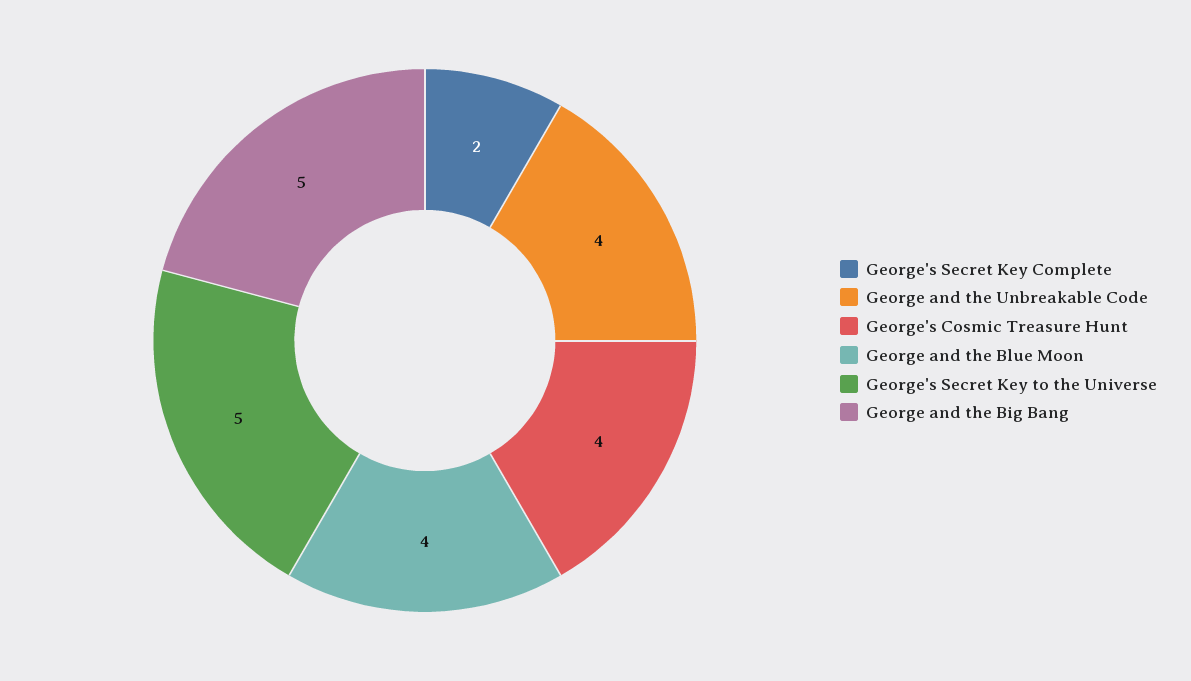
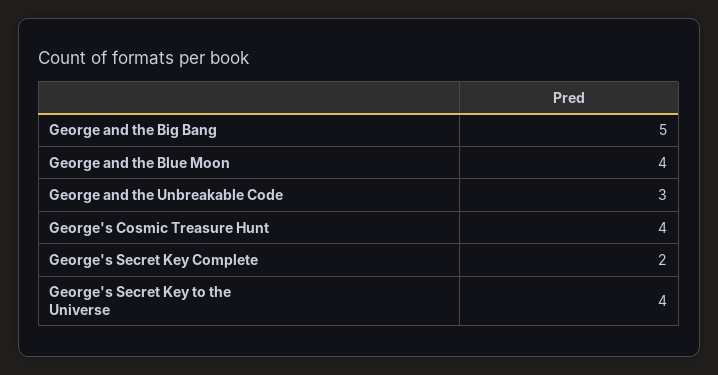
George and the Unbreakable Code: 4 -> 3
George's Secret Key to the Universe: 5 -> 4

